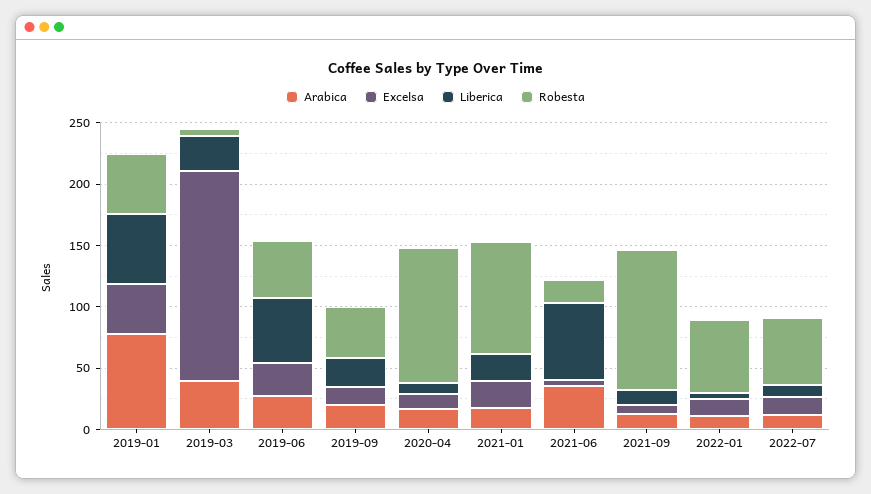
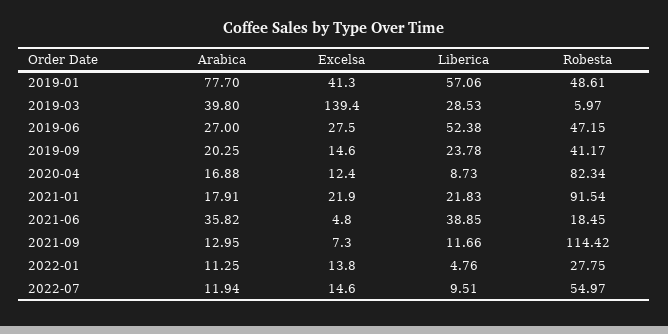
Excelsa, 2019-03: 170 -> 139.4
Robesta, 2020-04: 110 -> 82.34
Liberica, 2021-06: 60 -> 38.85
Robesta, 2022-01: 60 -> 27.75

